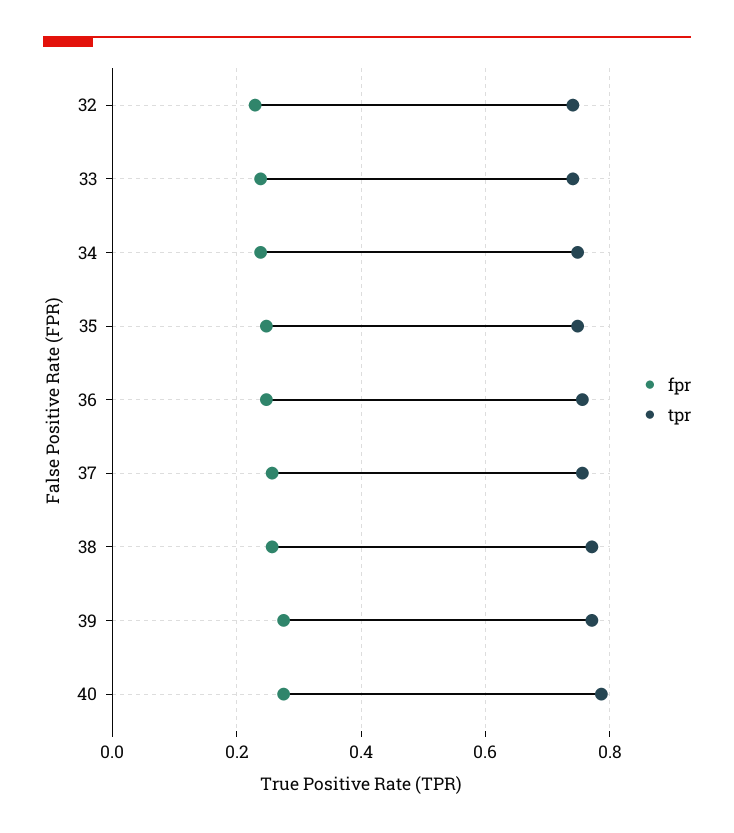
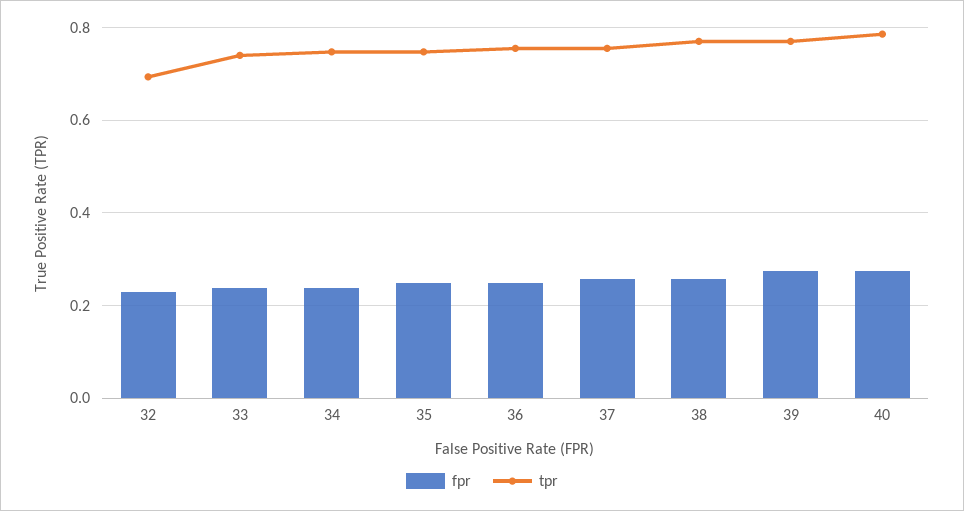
tpr, 32: 0.74 -> 0.7

